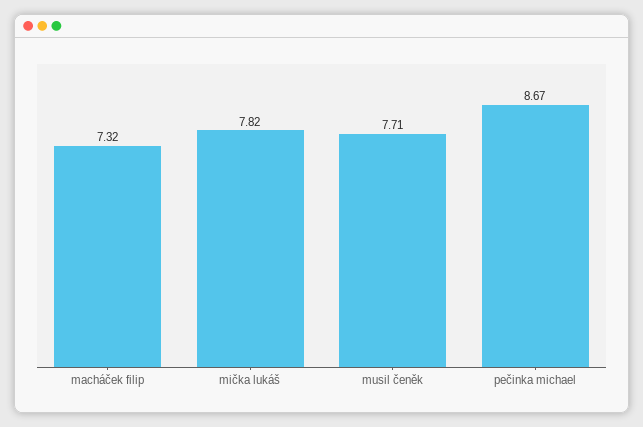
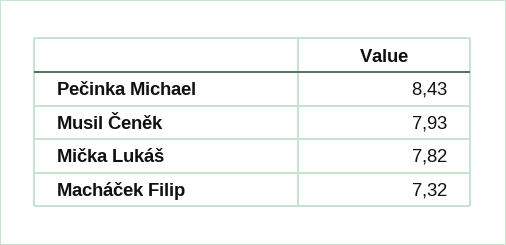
musil čeněk: 7.71 -> 7.93
pečinka michael: 8.67 -> 8.43

